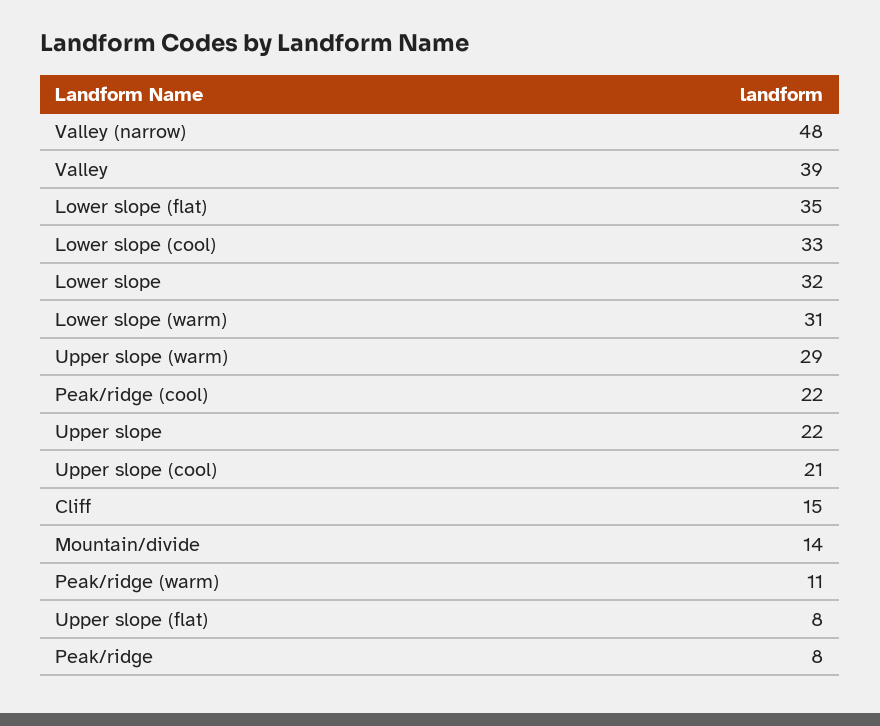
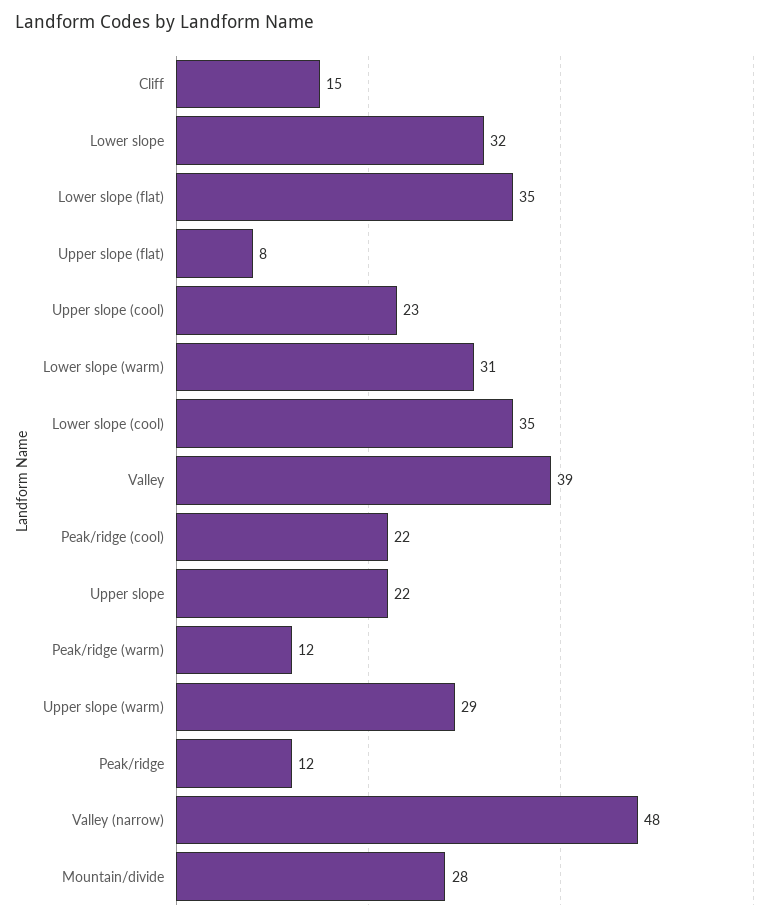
Lower slope (cool): 33 -> 35
Upper slope (cool): 21 -> 23
Mountain/divide: 14 -> 28
Peak/ridge (warm): 11 -> 12
Peak/ridge: 8 -> 12

